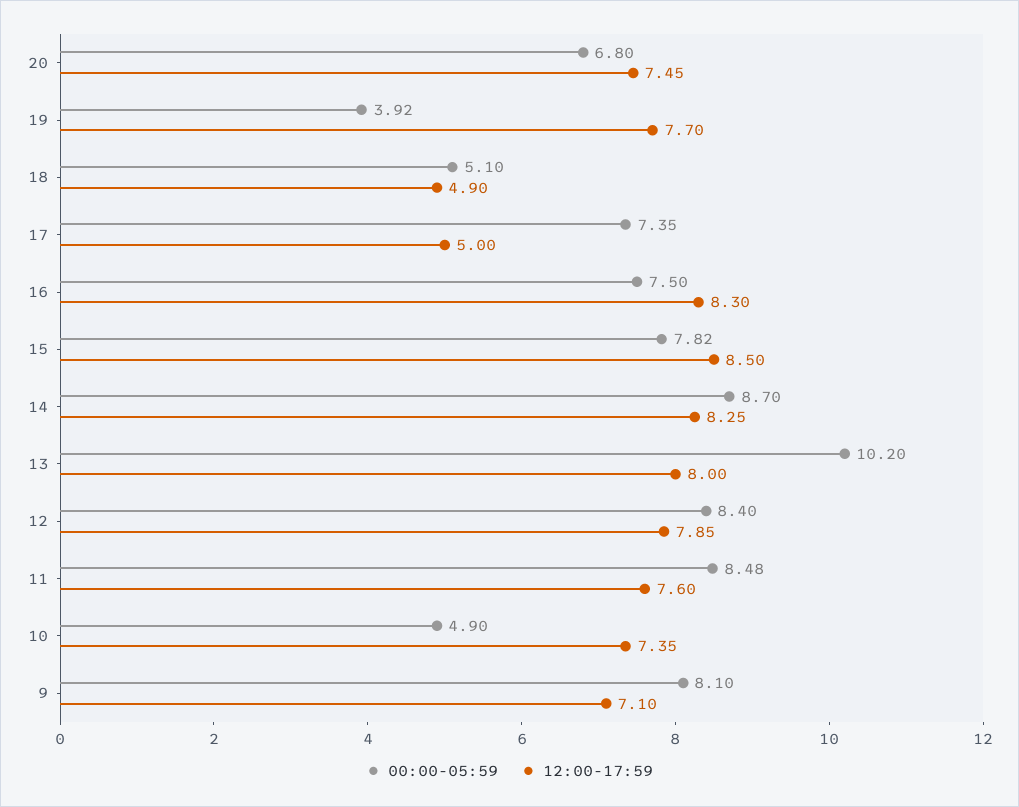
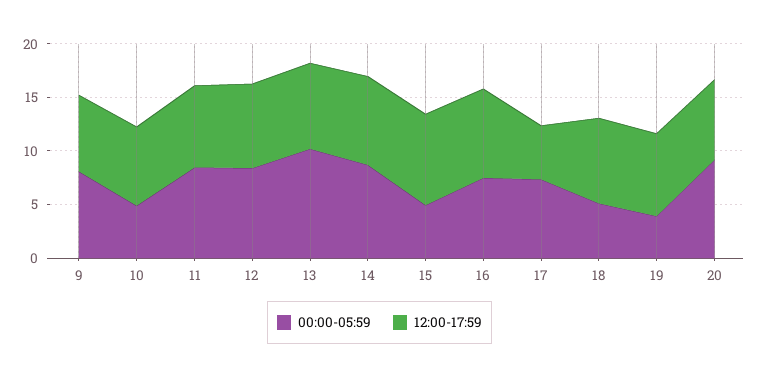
00:00-05:59, 20: 6.8 -> 9
12:00-17:59, 18: 4.9 -> 8
00:00-05:59, 15: 7.82 -> 5

